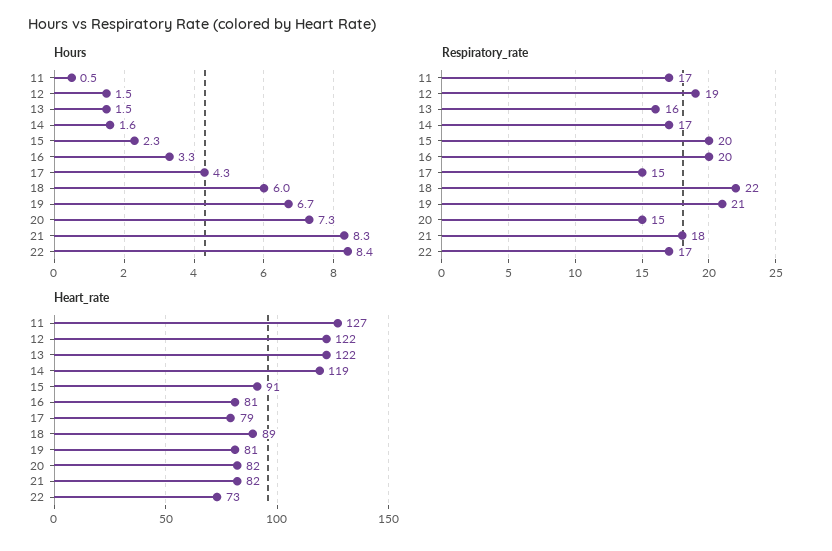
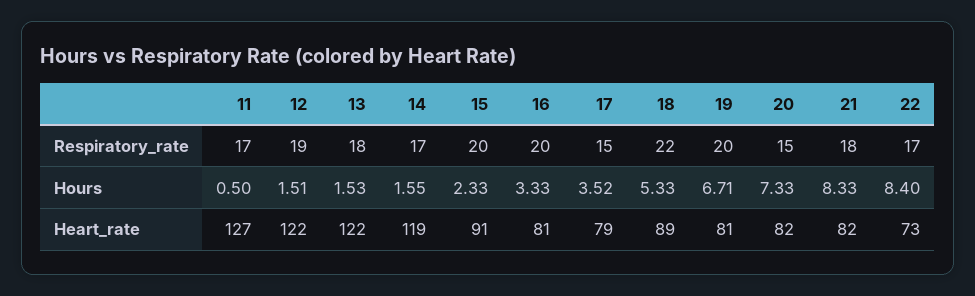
Hours, 17: 4.3 -> 3.52
Hours, 18: 6 -> 5.33
Respiratory_rate, 13: 16 -> 18
Respiratory_rate, 19: 21 -> 20

